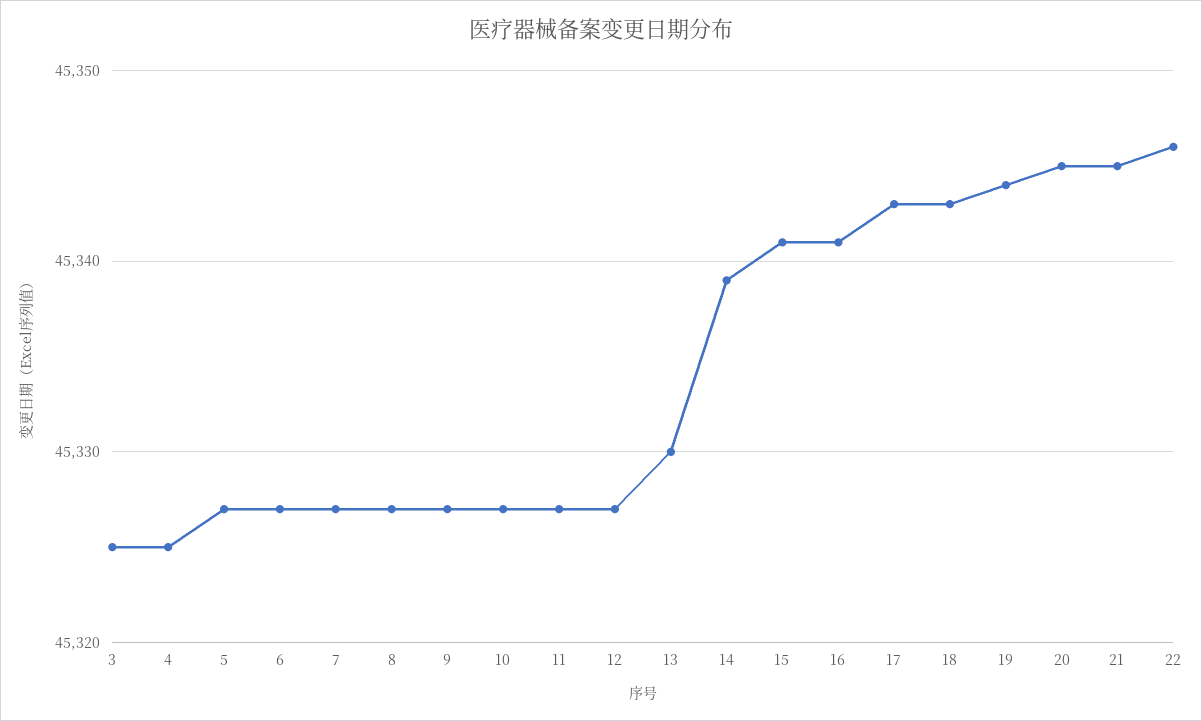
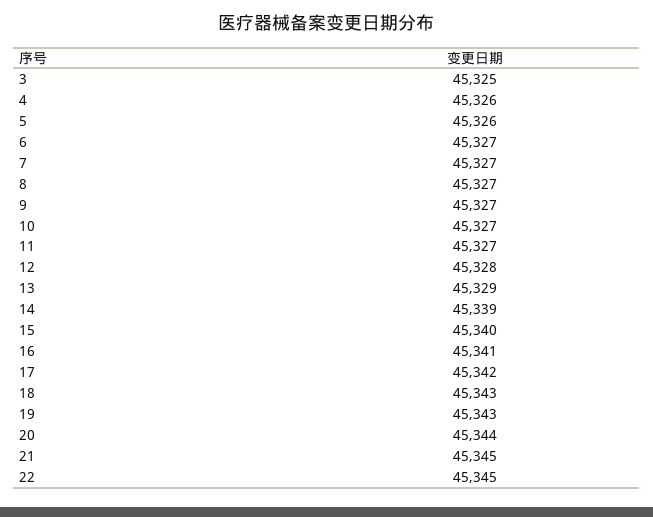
4: 45325 -> 45326
5: 45327 -> 45326
12: 45327 -> 45328
13: 45330 -> 45329
15: 45341 -> 45340
17: 45343 -> 45342
19: 45344 -> 45343
20: 45345 -> 45344
22: 45346 -> 45345

